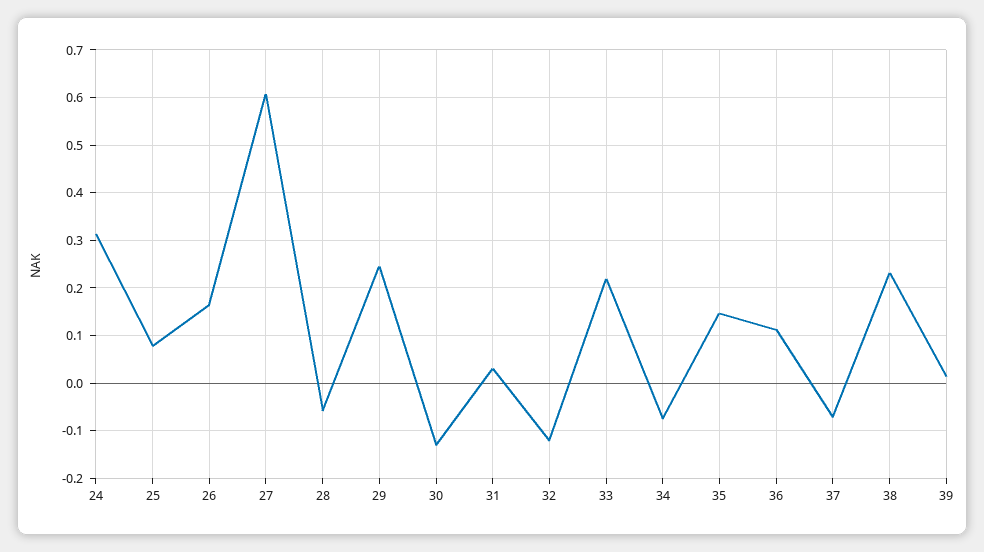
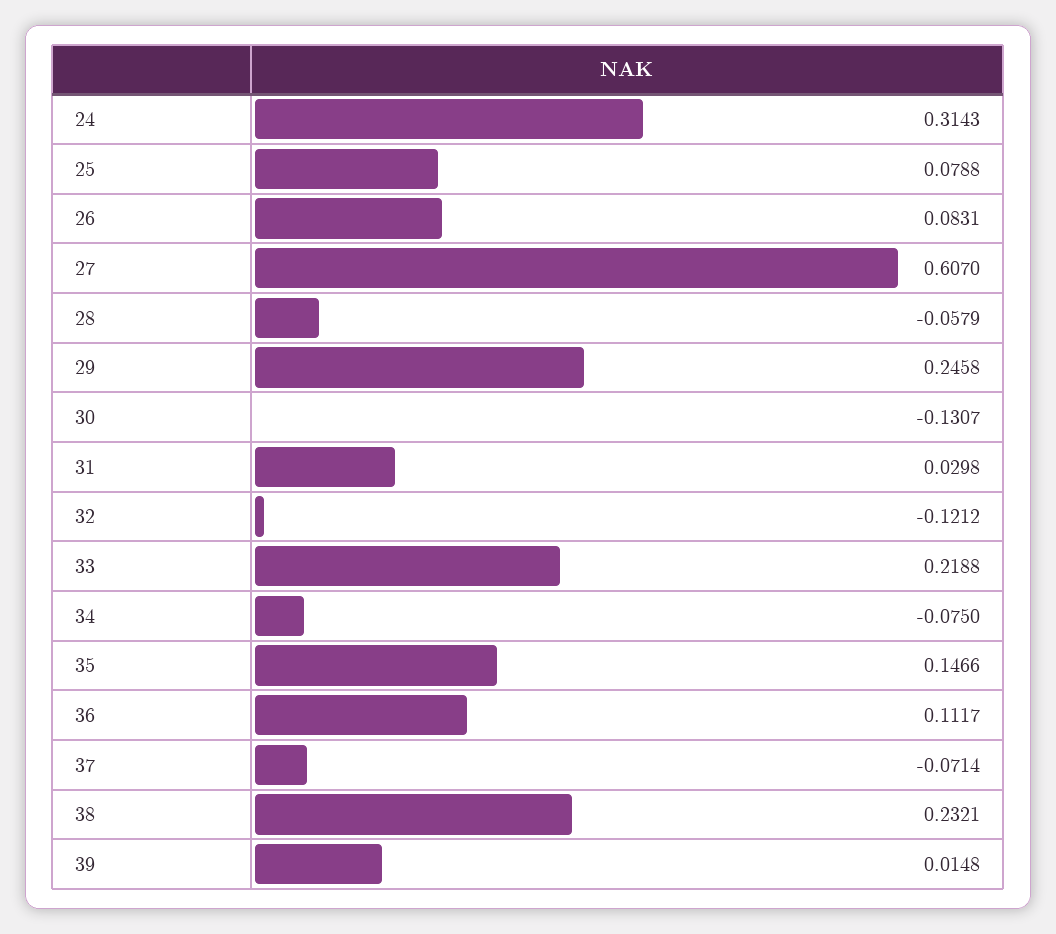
26: 0.16 -> 0.0831

